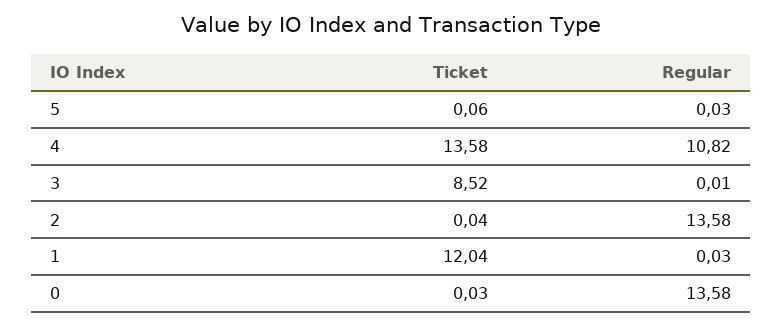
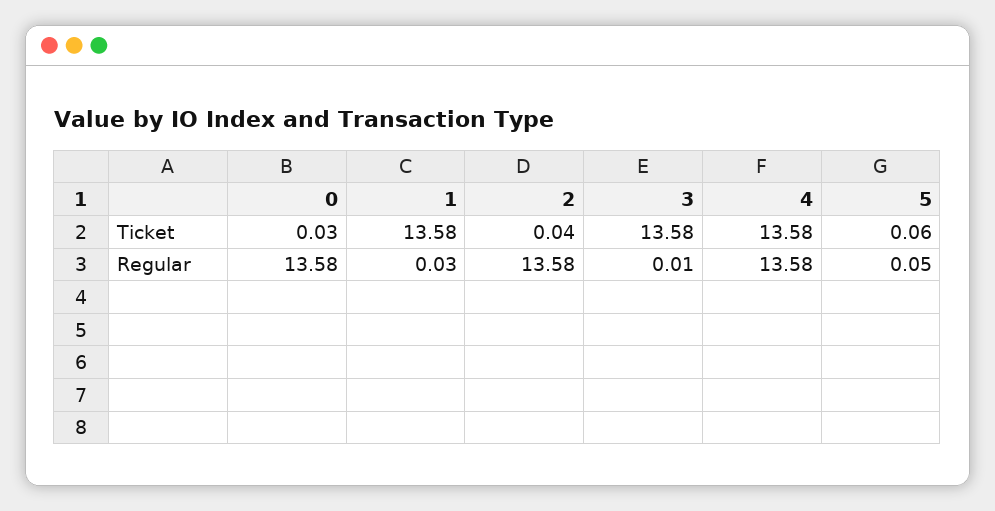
Regular, 5: 0.03 -> 0.05
Regular, 4: 10.82 -> 13.58
Ticket, 3: 8.52 -> 13.58
Ticket, 1: 12.04 -> 13.58

